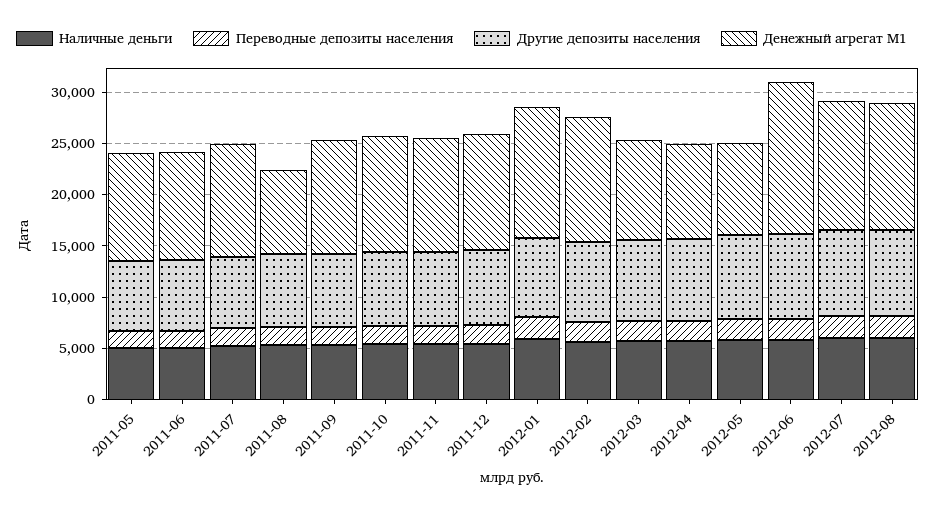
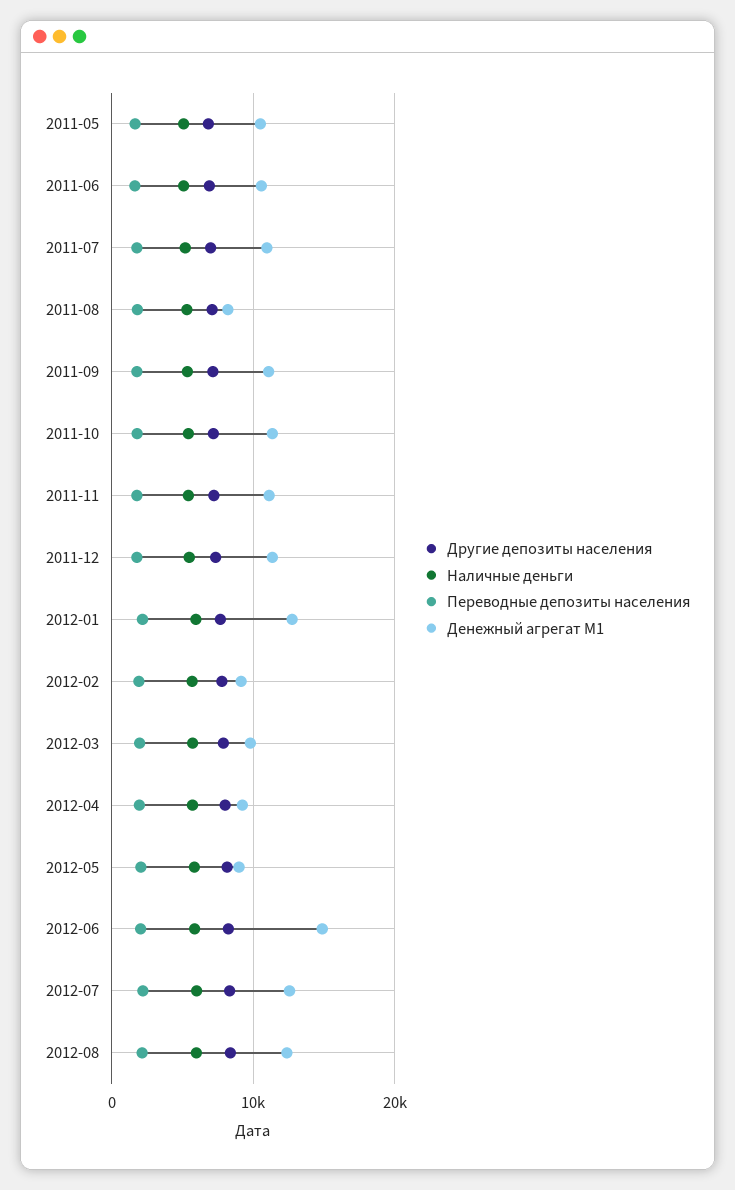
Денежный агрегат М1, 2012-02: 12000 -> 9000

